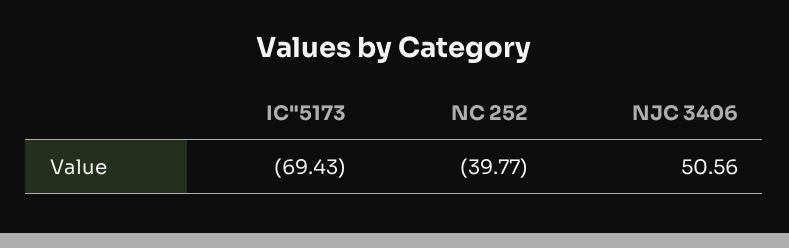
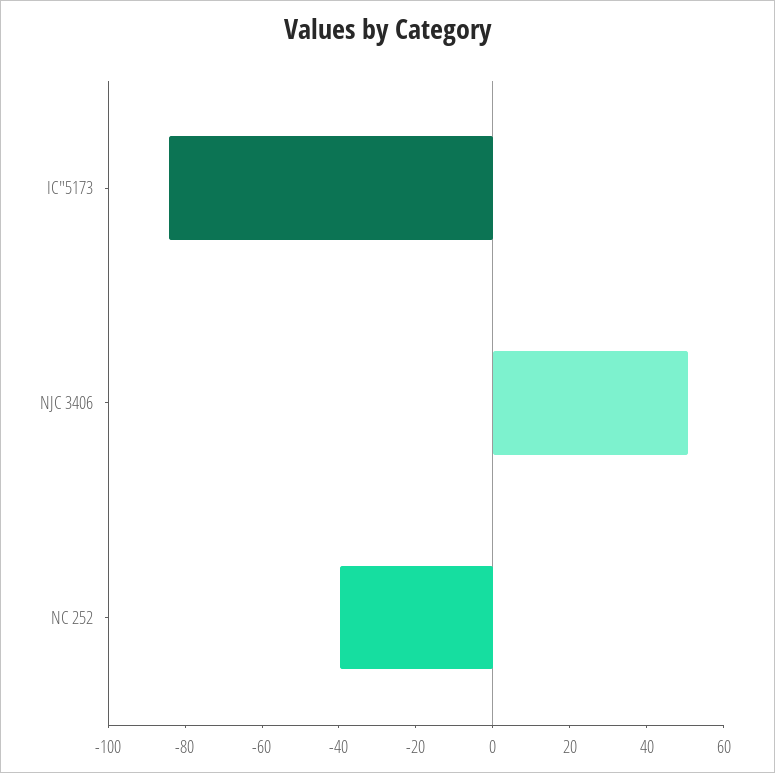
IC"5173: -69.43 -> -85

